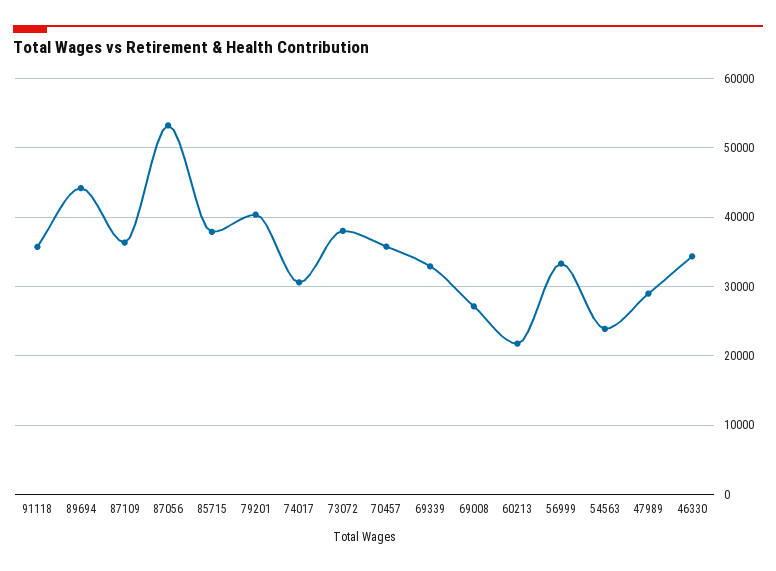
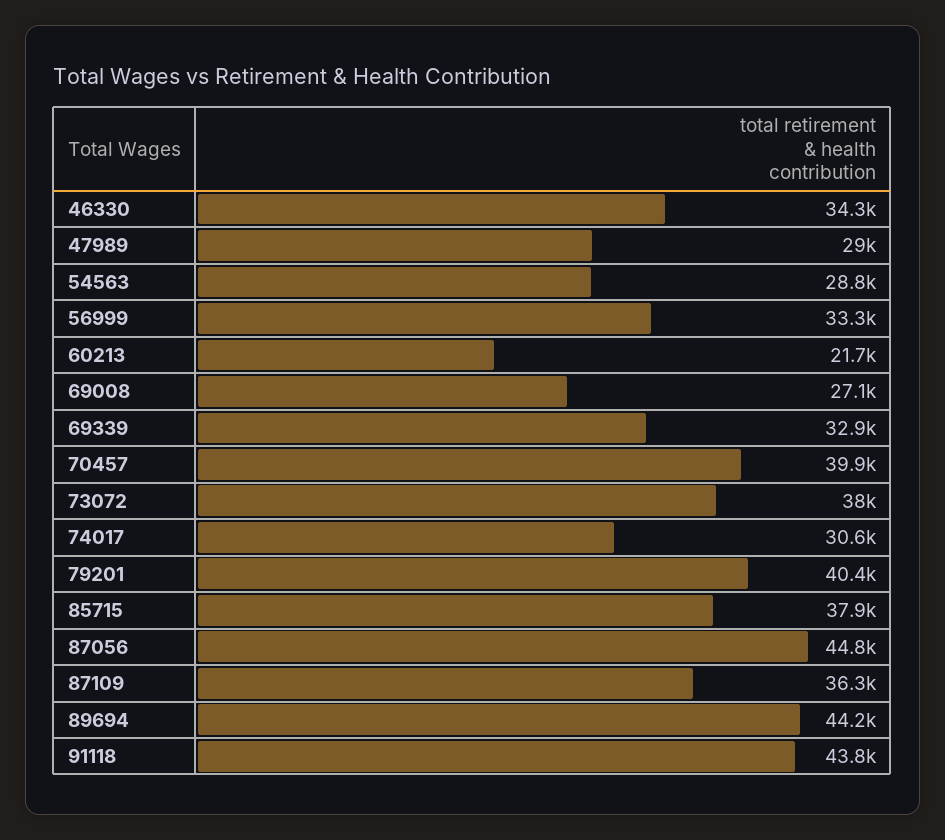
91118: 36000 -> 43800
87056: 53000 -> 44800
70457: 36000 -> 39900
54563: 24000 -> 28800

